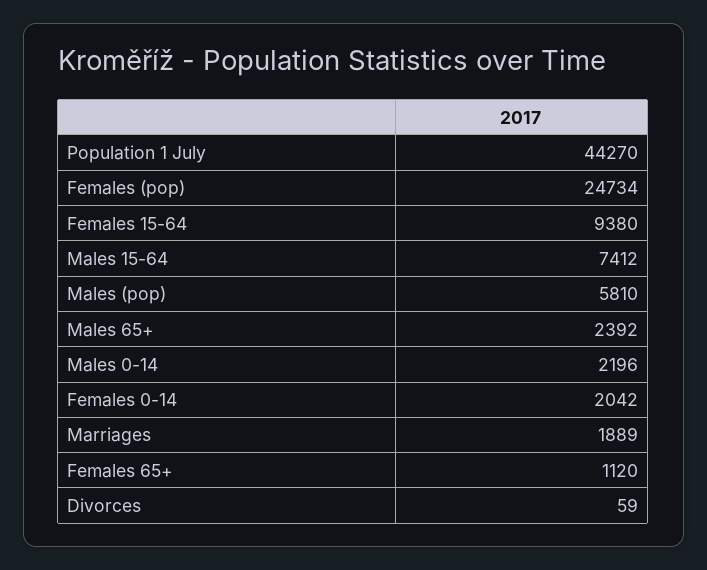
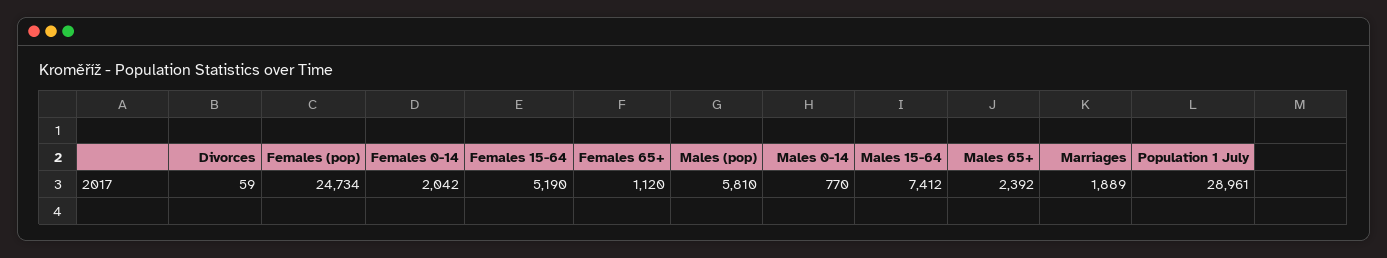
Population 1 July: 44270 -> 28961
Females 15-64: 9380 -> 5190
Males 0-14: 2196 -> 770

